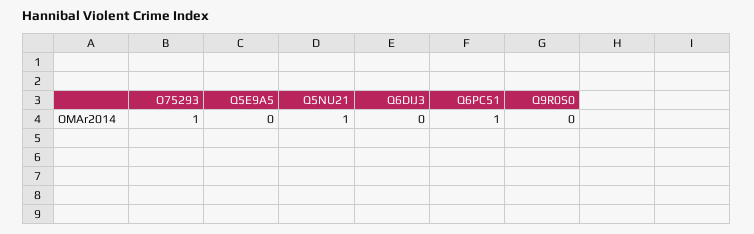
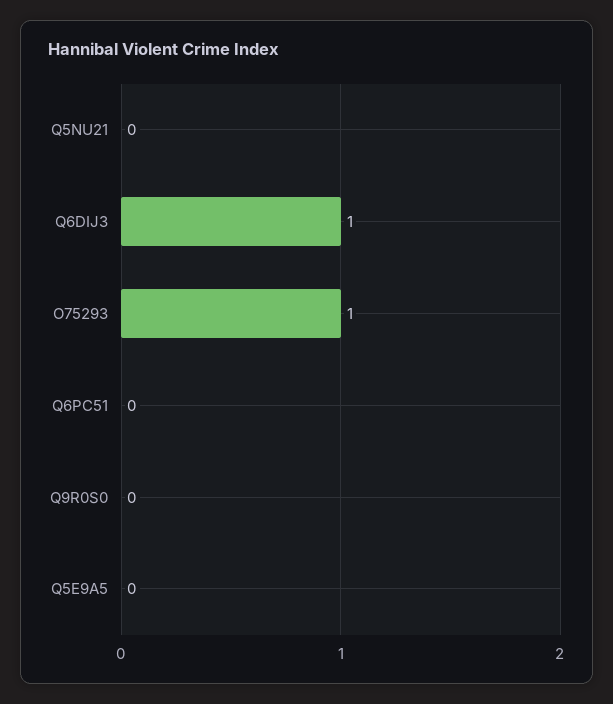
Q5NU21: 1 -> 0
Q6DIJ3: 0 -> 1
Q6PC51: 1 -> 0

